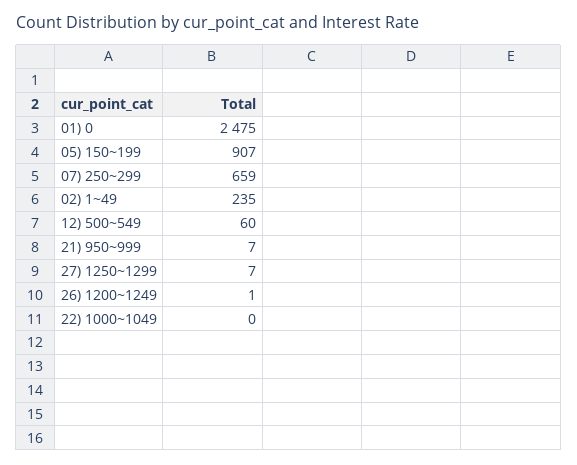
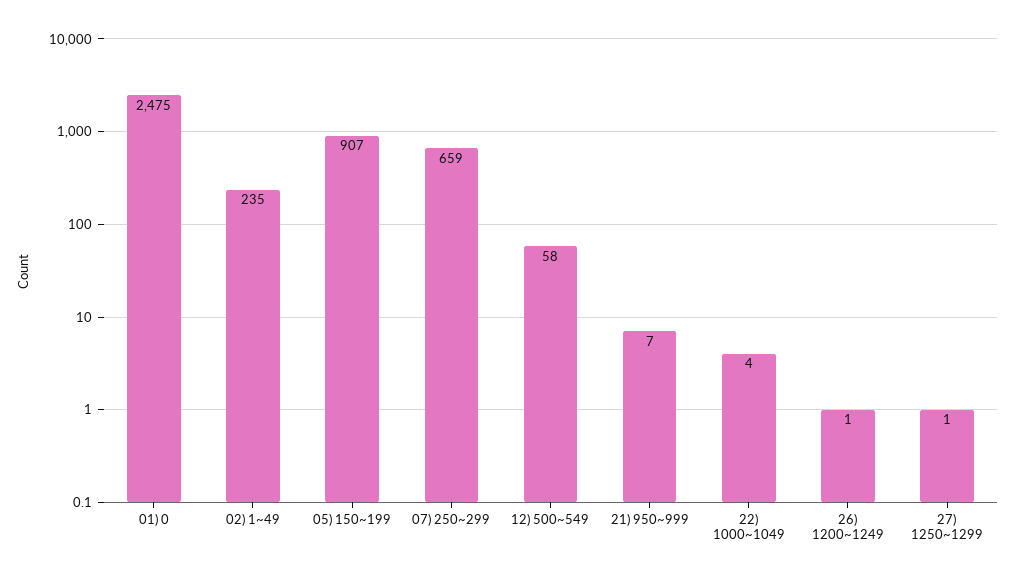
12) 500~549: 60 -> 58
27) 1250~1299: 7 -> 1
22) 1000~1049: 0 -> 4

